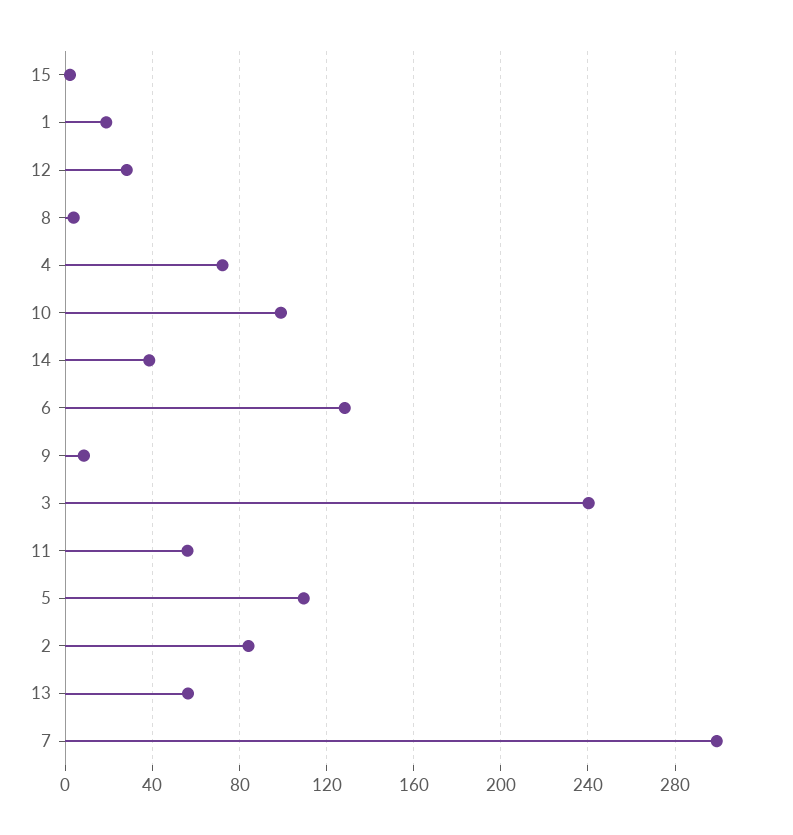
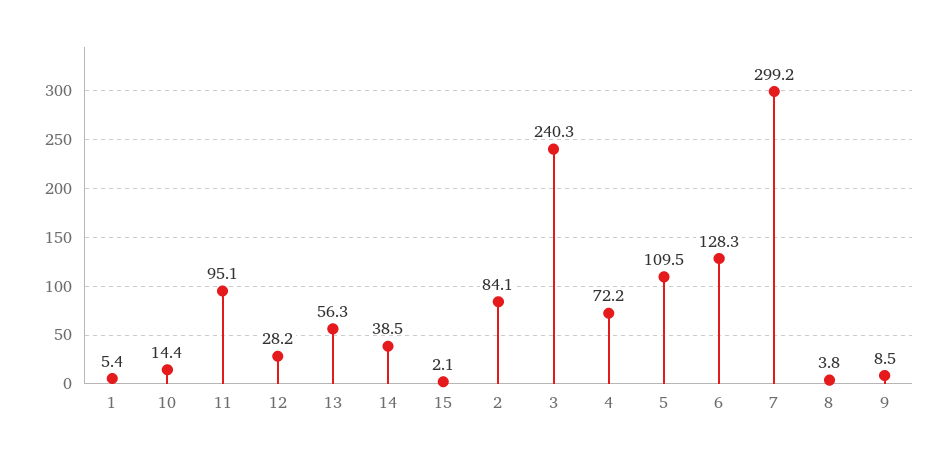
1: 20 -> 5.4
10: 100 -> 14.4
11: 55 -> 95.1

